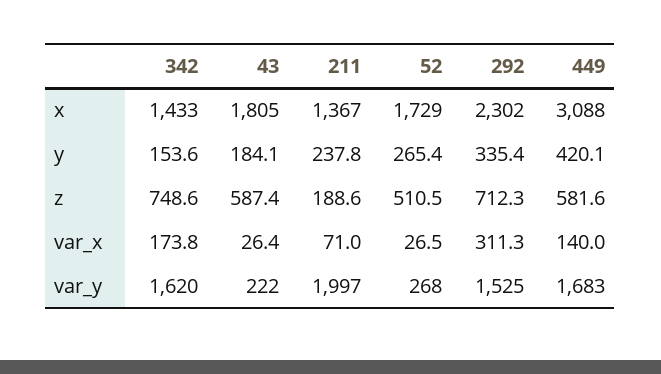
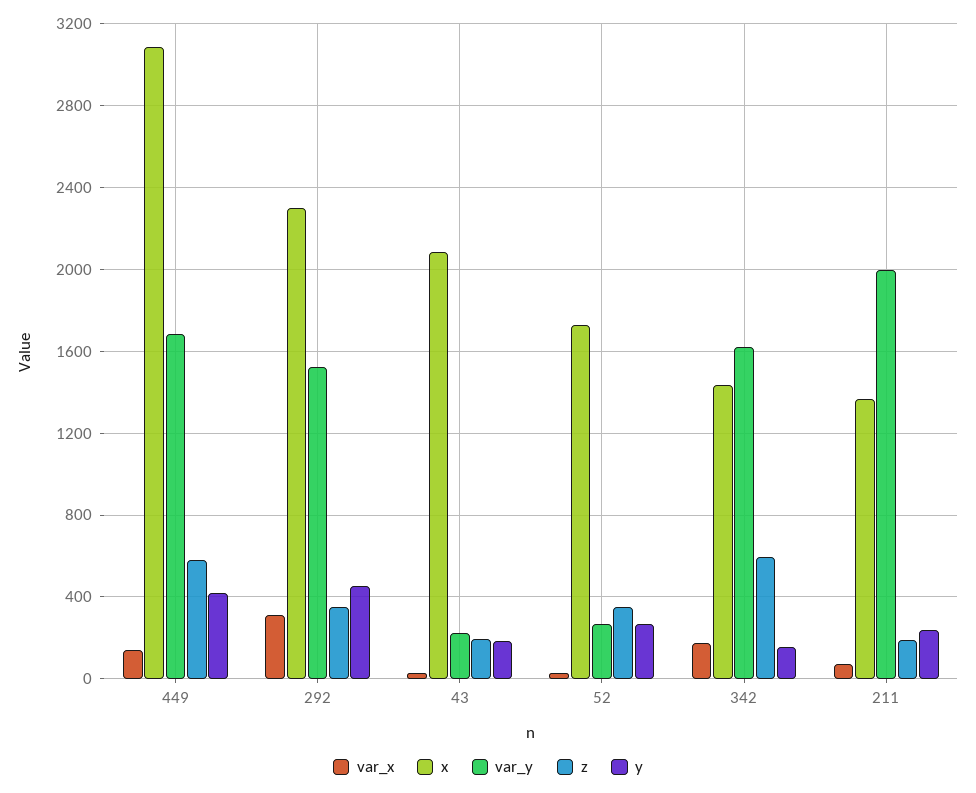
x, 43: 1805 -> 2100
y, 292: 335.4 -> 450
z, 342: 748.6 -> 600
z, 43: 587.4 -> 200
z, 52: 510.5 -> 350
z, 292: 712.3 -> 350

